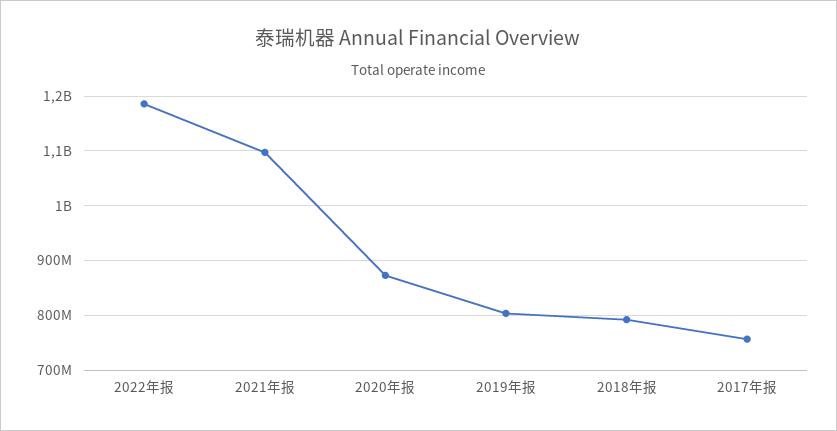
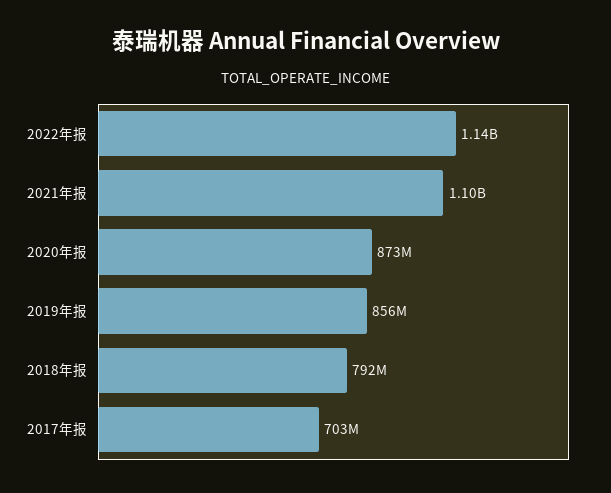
2022年报: 1180000000 -> 1140000000
2019年报: 800000000 -> 856000000
2017年报: 760000000 -> 703000000

